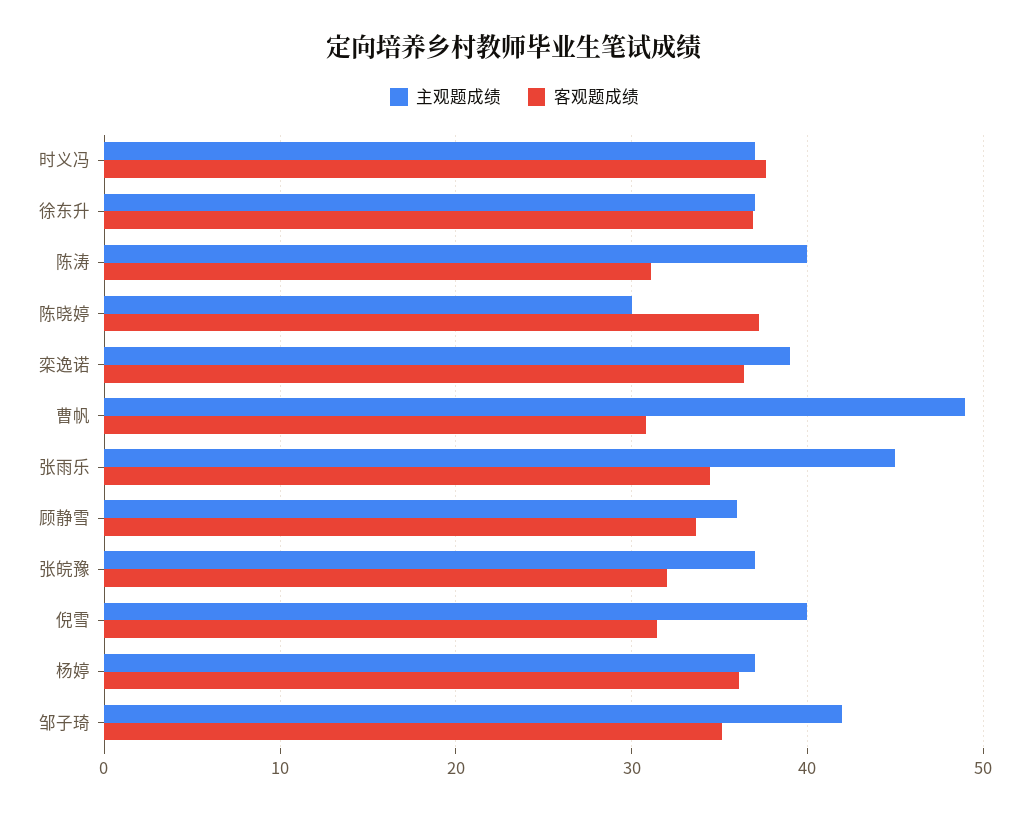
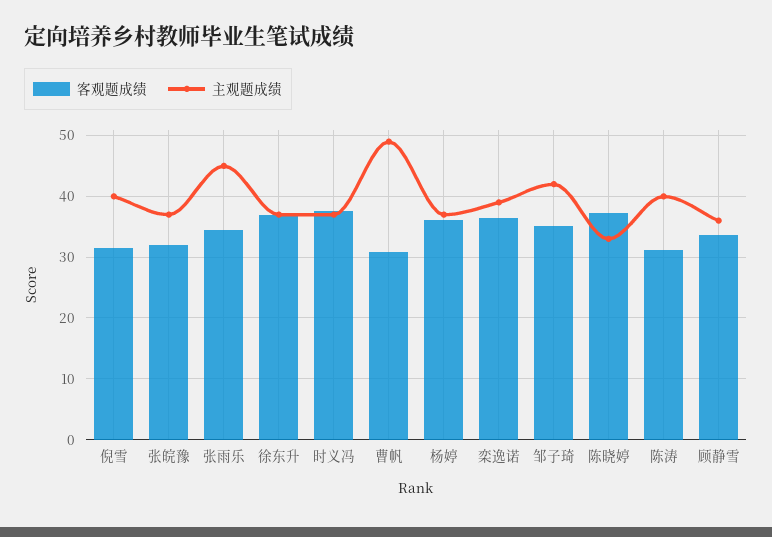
主观题成绩, 陈晓婷: 30 -> 33

